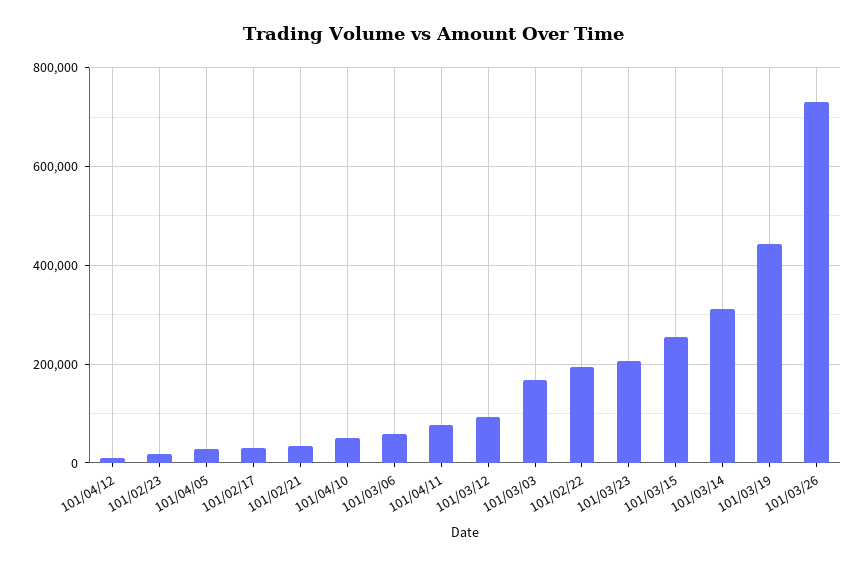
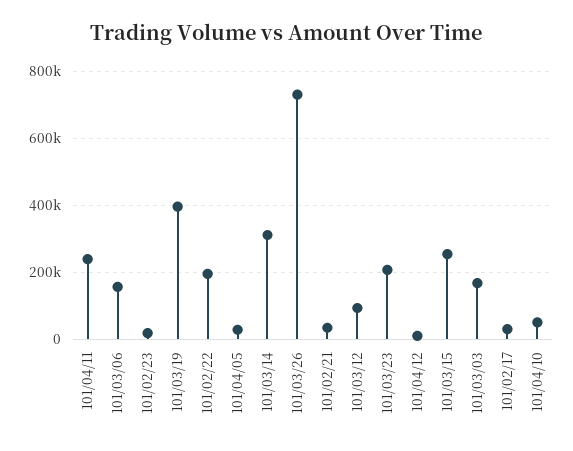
101/03/06: 60000 -> 160000
101/04/11: 80000 -> 240000
101/03/19: 440000 -> 400000

